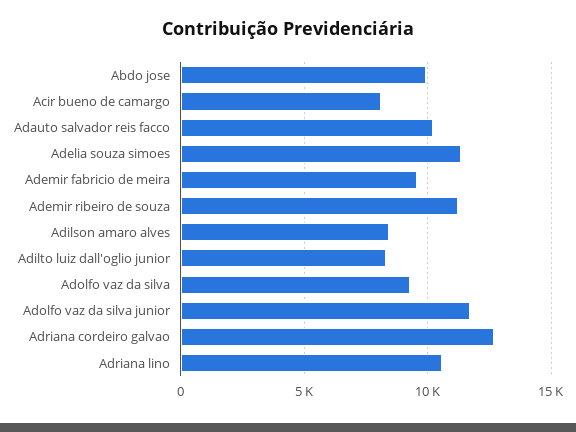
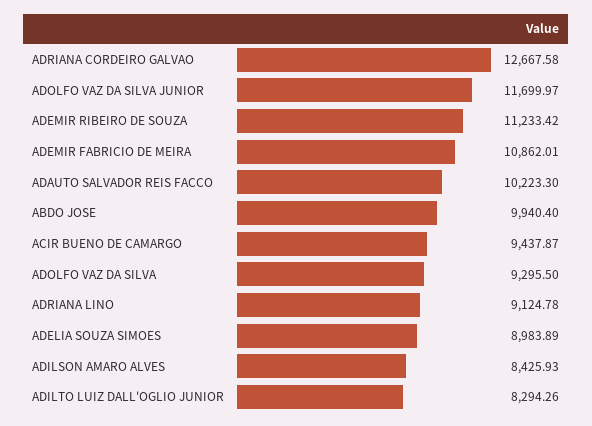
Acir bueno de camargo: 8000 -> 9437.87
Adelia souza simoes: 11500 -> 8983.89
Ademir fabricio de meira: 9500 -> 10862.01
Adriana lino: 10500 -> 9124.78

